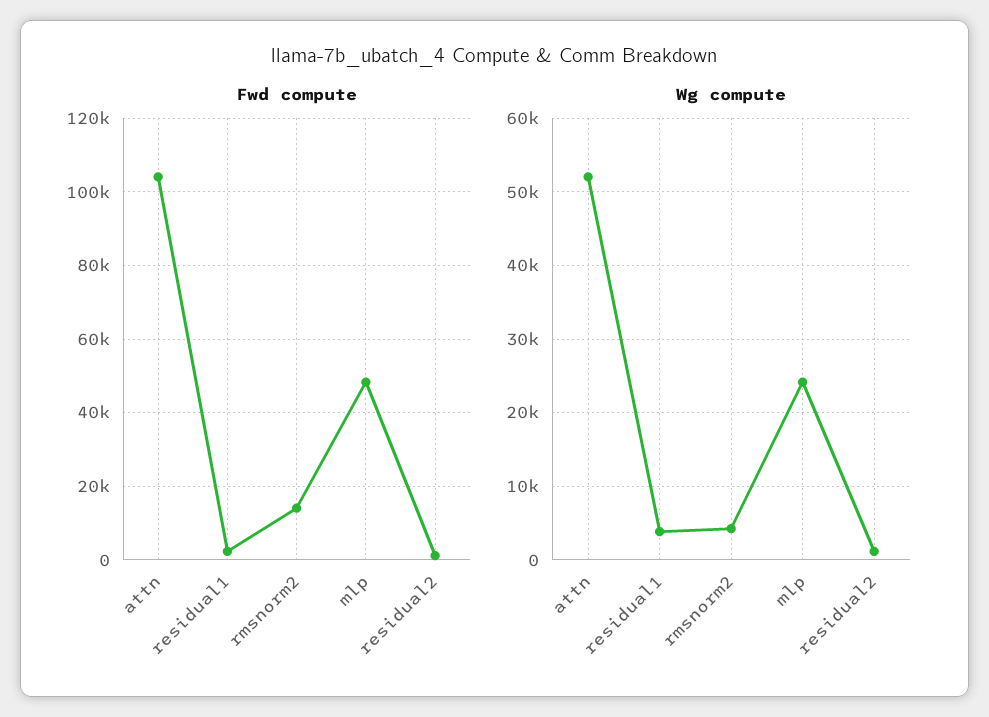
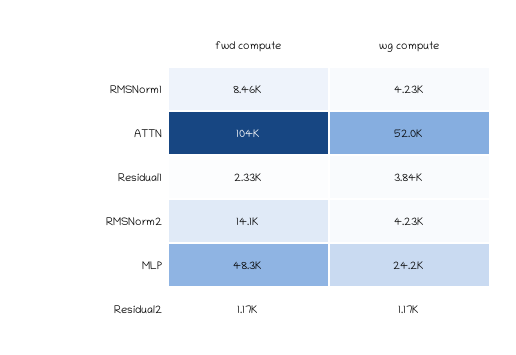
Fwd compute, RMSNorm1: none -> 8460
Wg compute, RMSNorm1: none -> 4230

